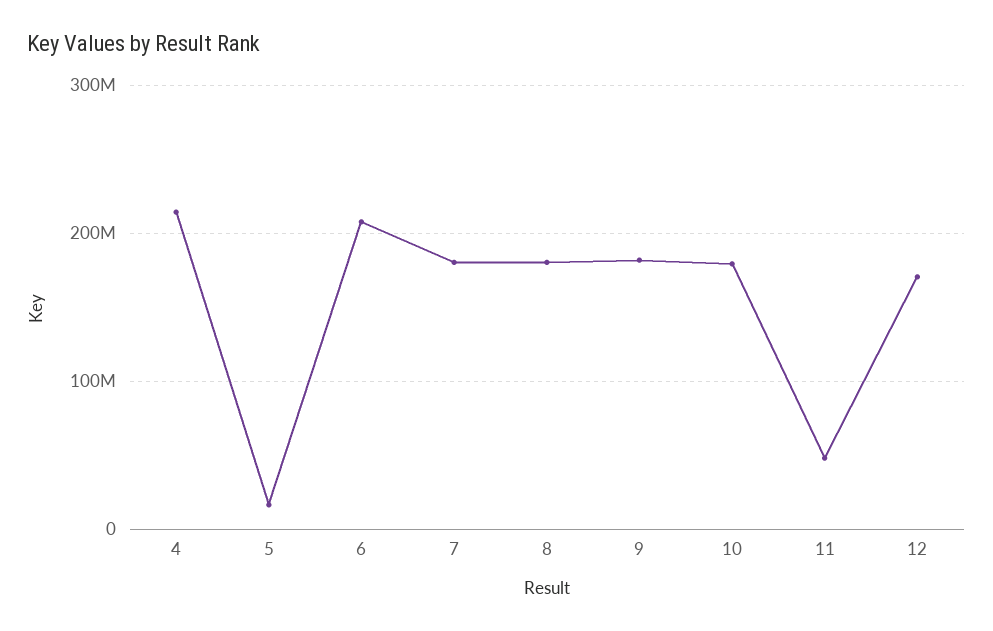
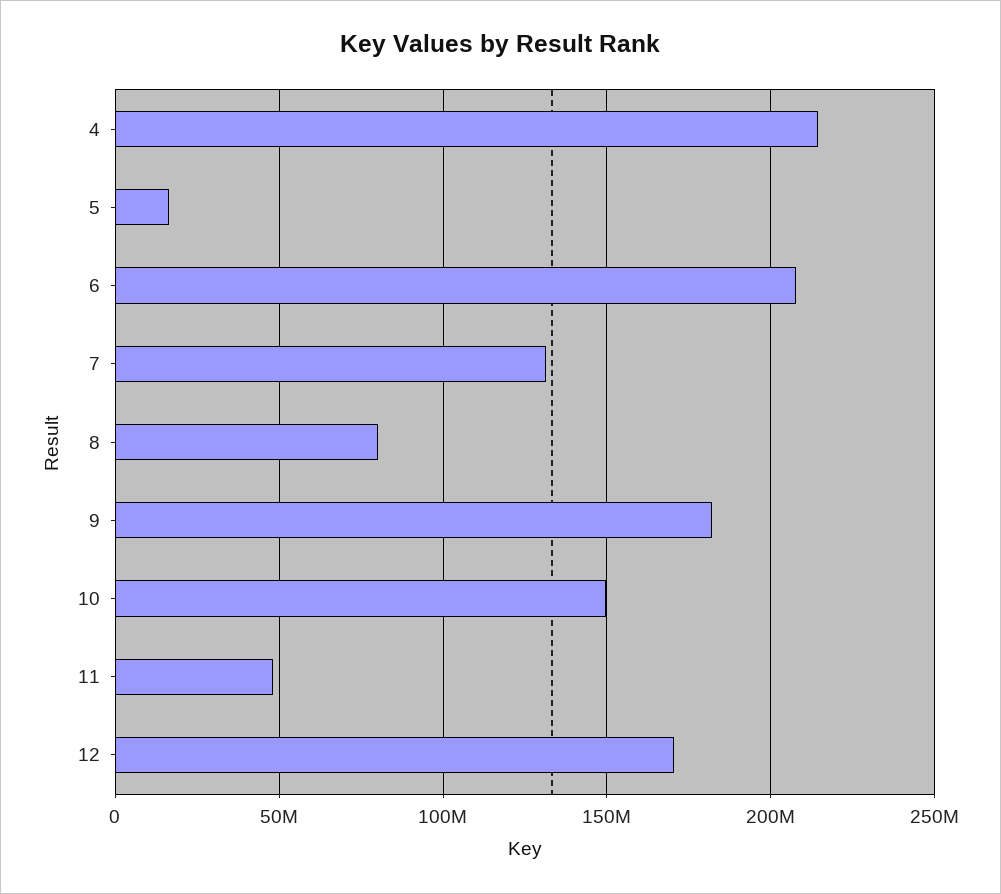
7: 180000000 -> 130000000
8: 180000000 -> 80000000
10: 180000000 -> 150000000

